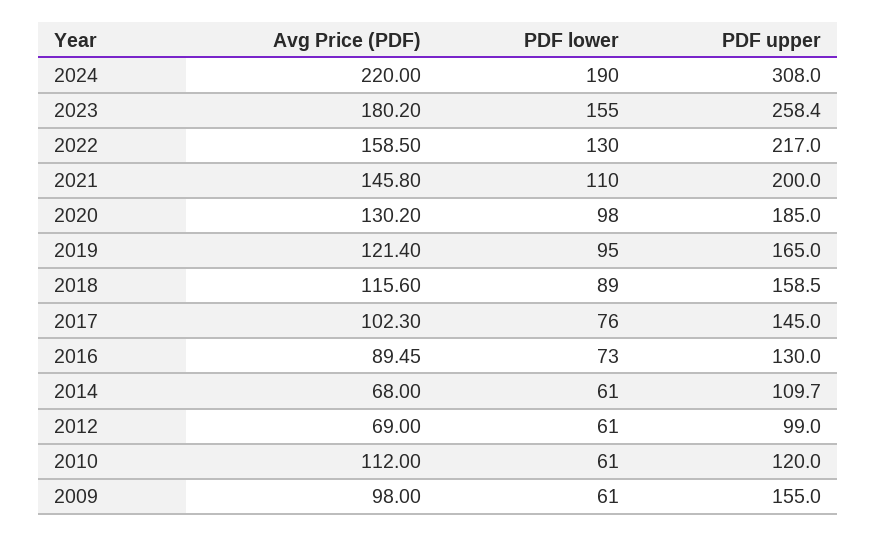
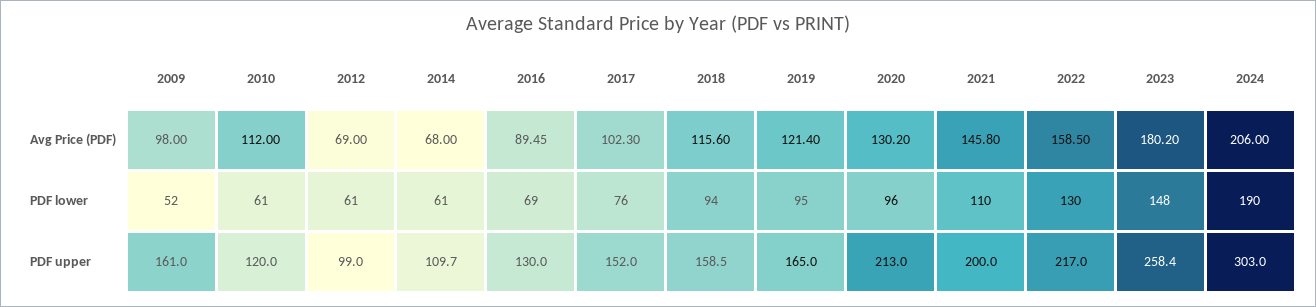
Avg Price (PDF), 2024: 220 -> 206
PDF upper, 2024: 308 -> 303
PDF lower, 2023: 155 -> 148
PDF lower, 2020: 98 -> 96
PDF upper, 2020: 185 -> 213
PDF lower, 2018: 89 -> 94
PDF upper, 2017: 145 -> 152
PDF lower, 2016: 73 -> 69
PDF lower, 2009: 61 -> 52
PDF upper, 2009: 155 -> 161

